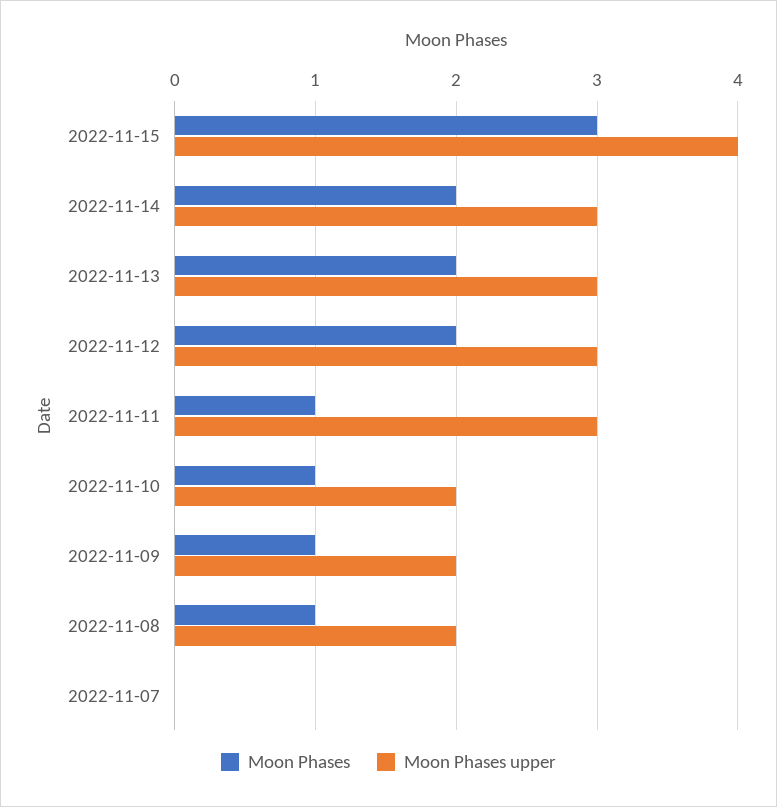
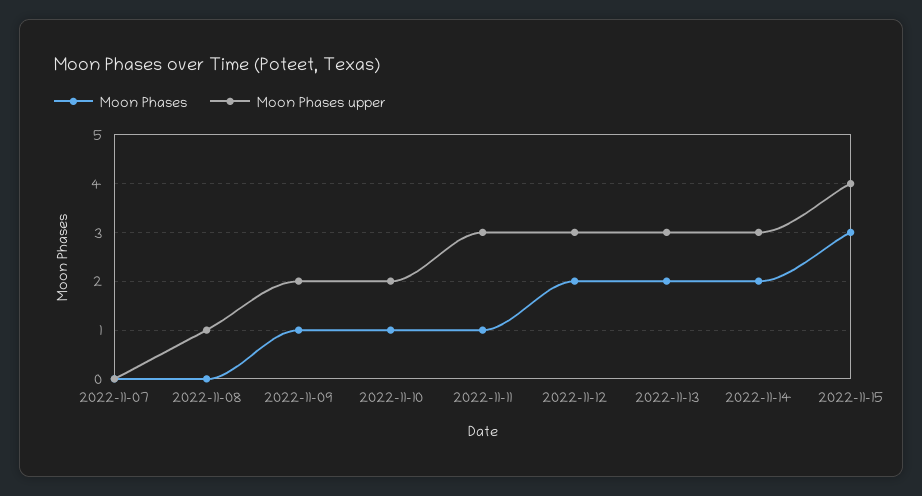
Moon Phases, 2022-11-08: 1 -> 0
Moon Phases upper, 2022-11-08: 2 -> 1

